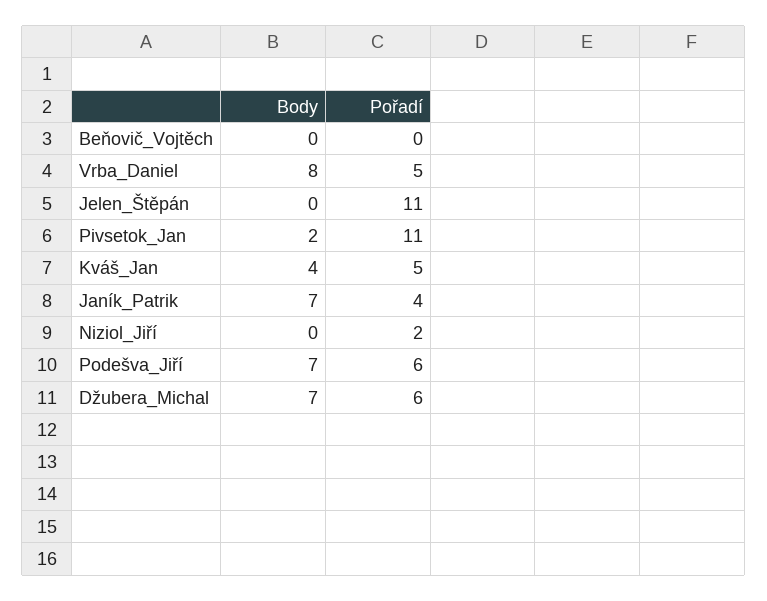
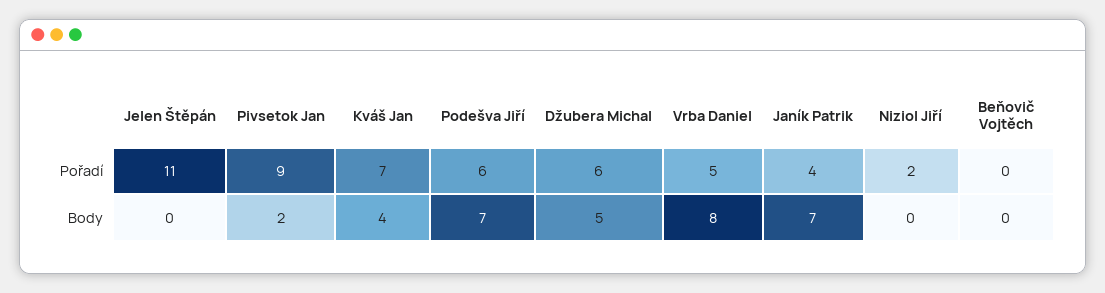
Pořadí, Pivsetok_Jan: 11 -> 9
Pořadí, Kváš_Jan: 5 -> 7
Body, Džubera_Michal: 7 -> 5

